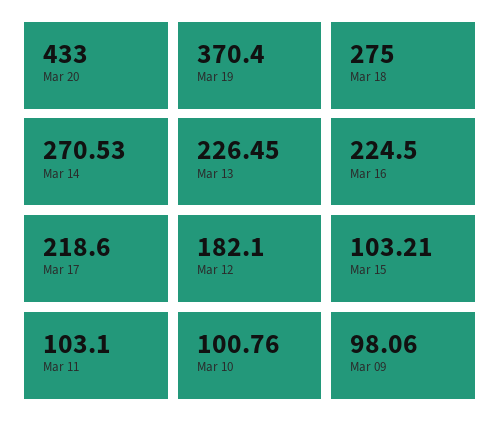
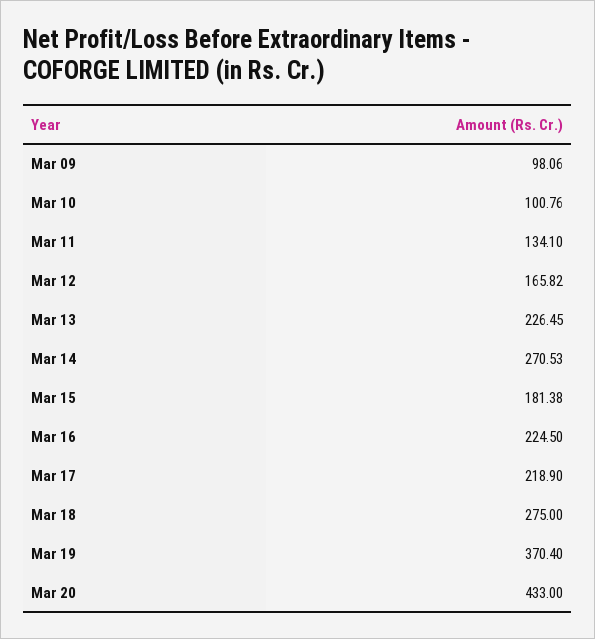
Mar 17: 218.6 -> 218.9
Mar 12: 182.1 -> 165.82
Mar 15: 103.21 -> 181.38
Mar 11: 103.1 -> 134.1

